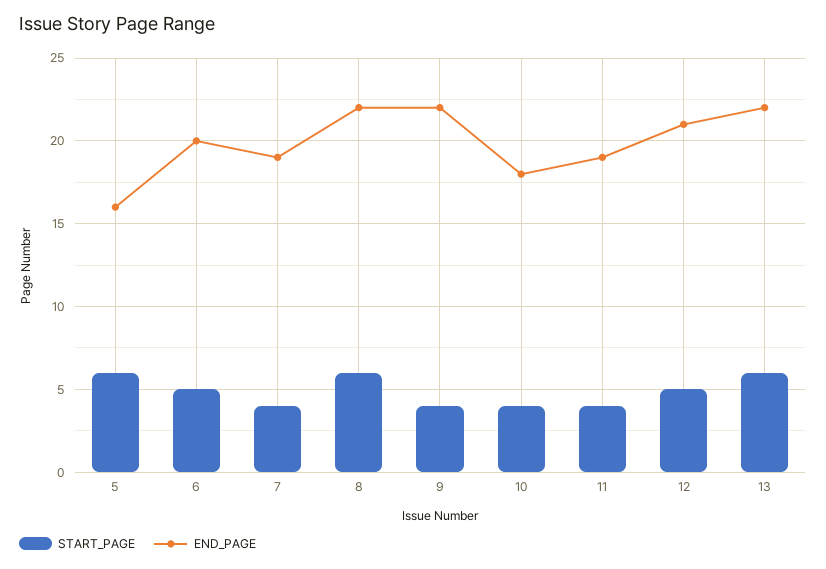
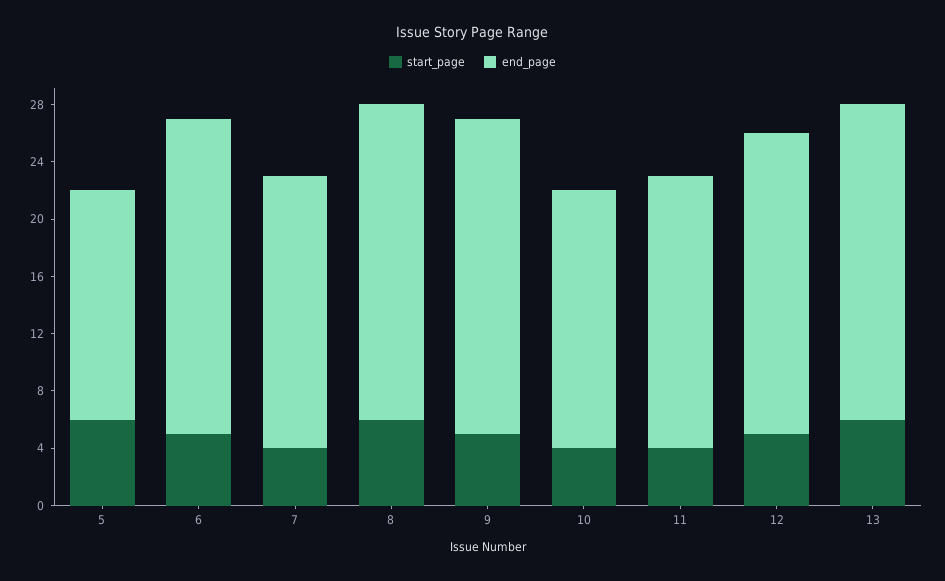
END_PAGE, 6: 20 -> 22
START_PAGE, 9: 4 -> 5

